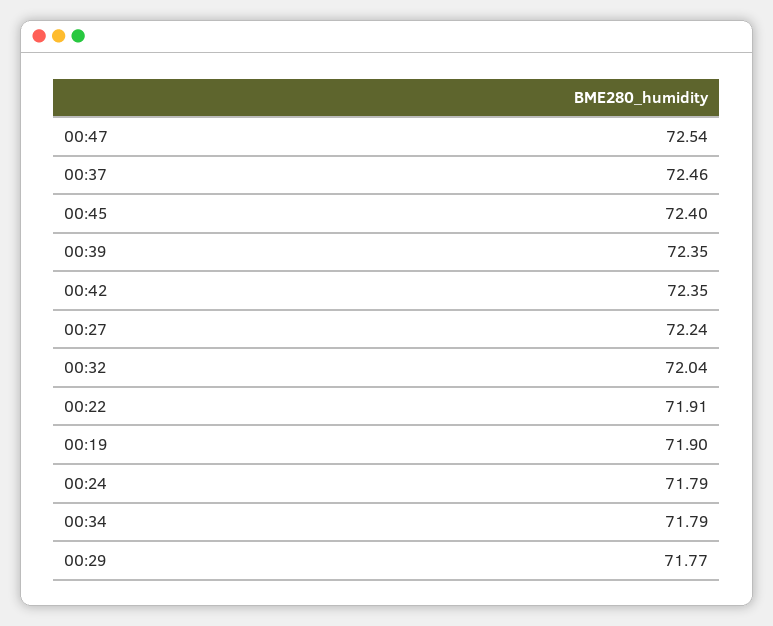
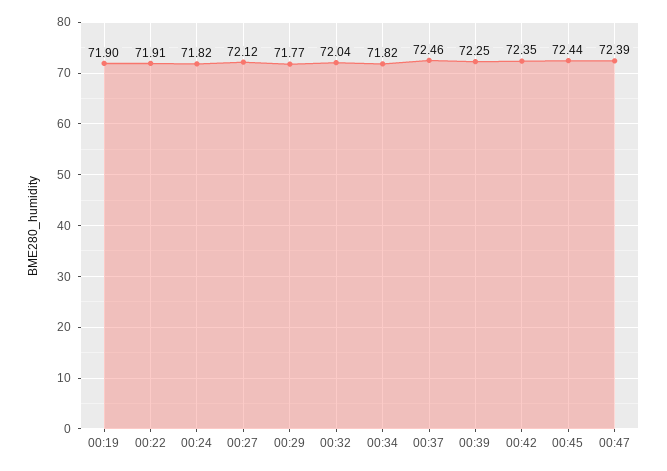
00:47: 72.54 -> 72.39
00:45: 72.4 -> 72.44
00:39: 72.35 -> 72.25
00:27: 72.24 -> 72.12
00:24: 71.79 -> 71.82
00:34: 71.79 -> 71.82

